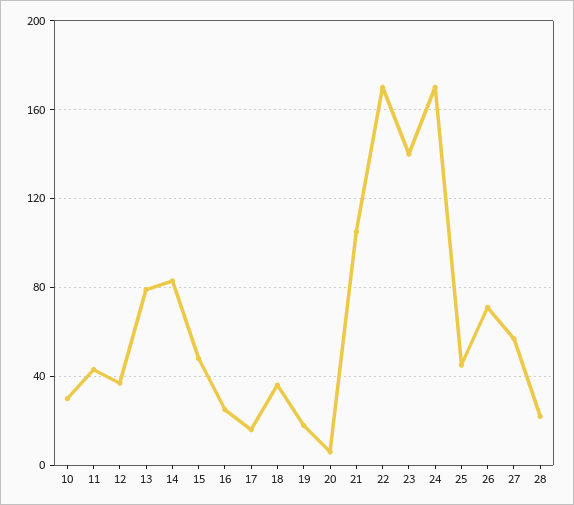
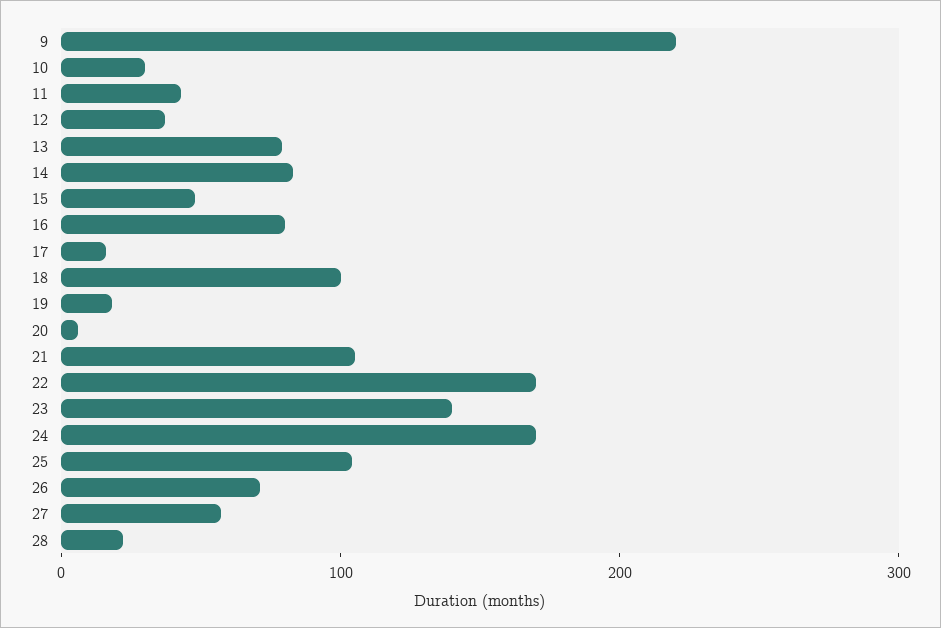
16: 25 -> 80
18: 35 -> 100
25: 45 -> 100
9: none -> 220

